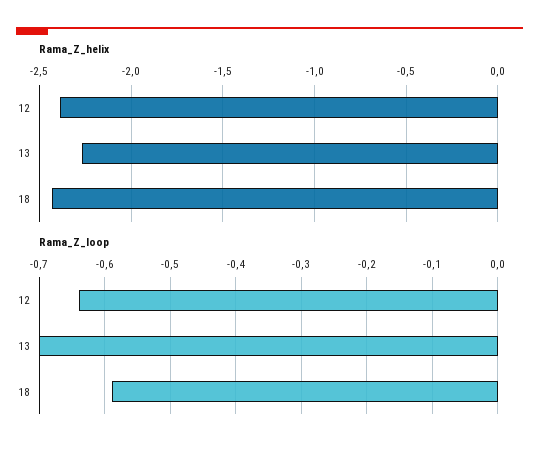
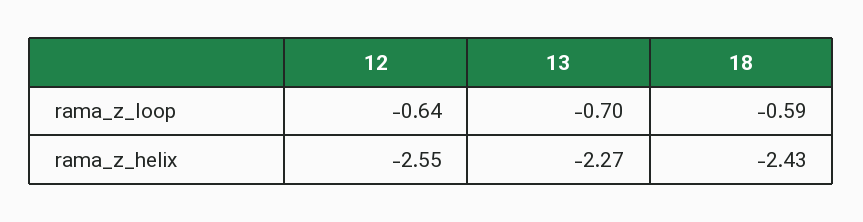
Rama_Z_helix, 12: -2.4 -> -2.55

